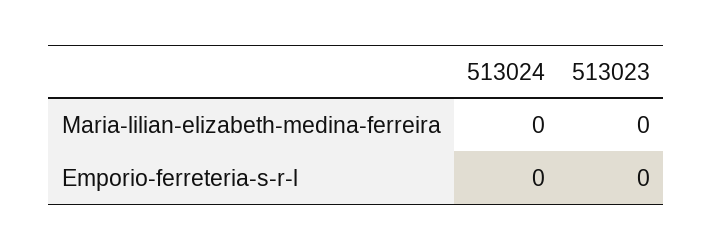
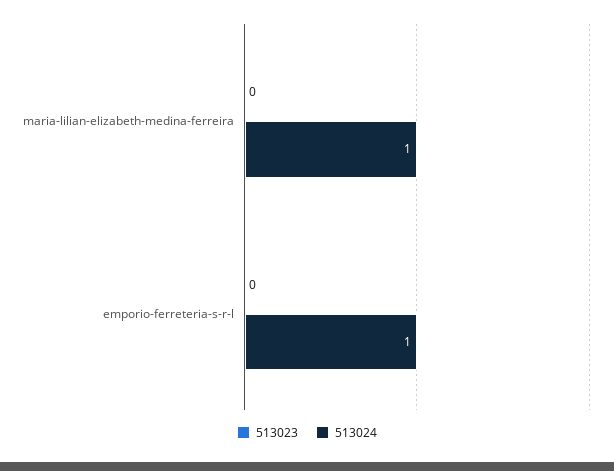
513024, Maria-lilian-elizabeth-medina-ferreira: 0 -> 1
513024, Emporio-ferreteria-s-r-l: 0 -> 1

